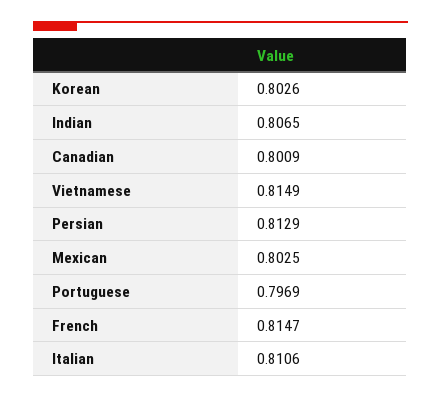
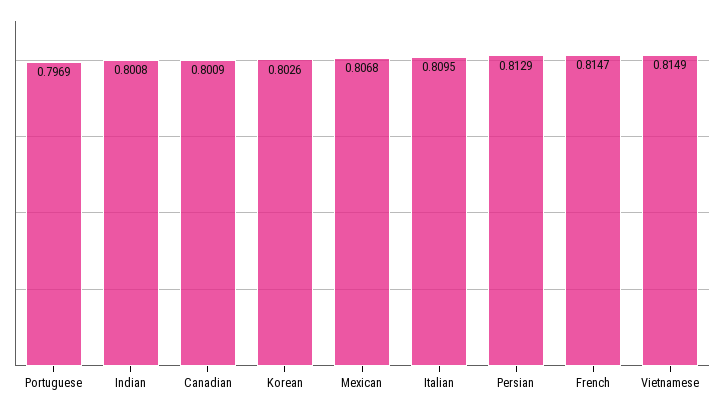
Indian: 0.8065 -> 0.8008
Mexican: 0.8025 -> 0.8068
Italian: 0.8106 -> 0.8095

